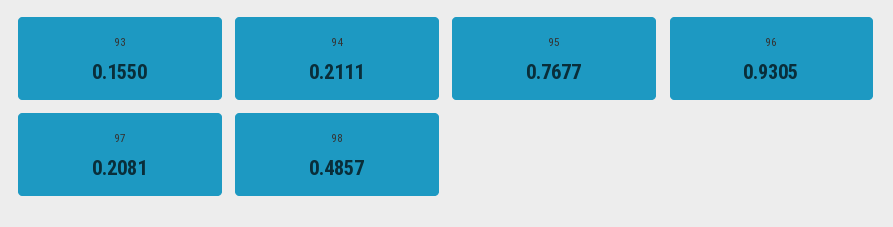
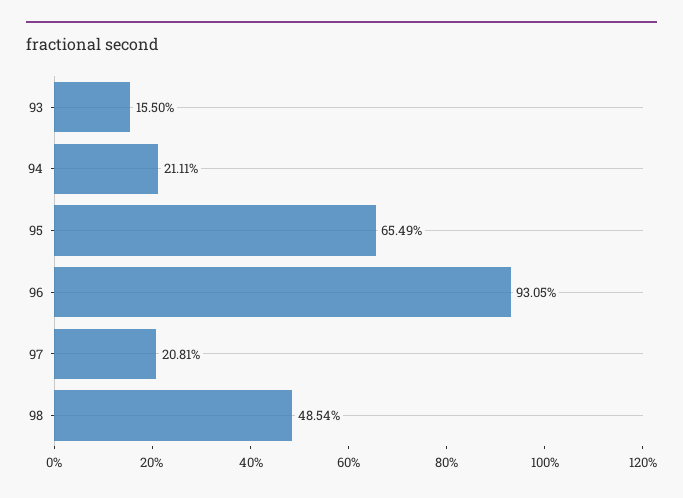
95: 0.7677 -> 0.6549
98: 0.4857 -> 0.4854

